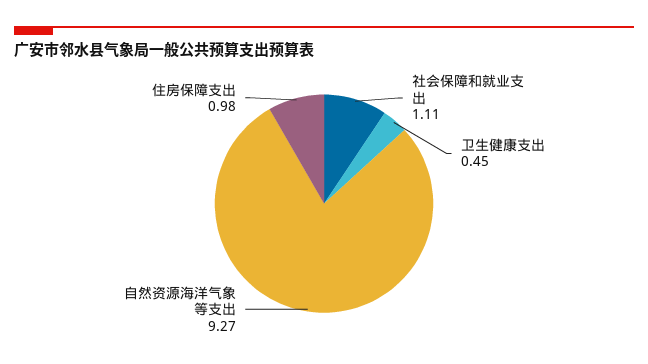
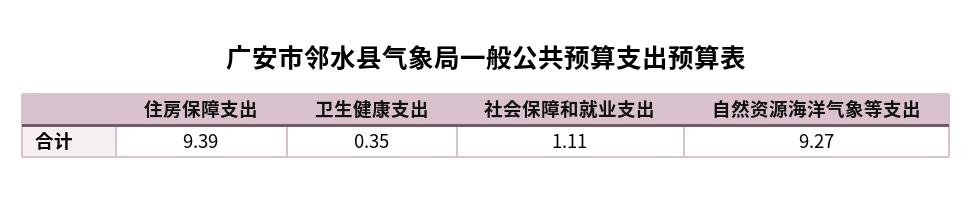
卫生健康支出: 0.45 -> 0.35
住房保障支出: 0.98 -> 9.39

